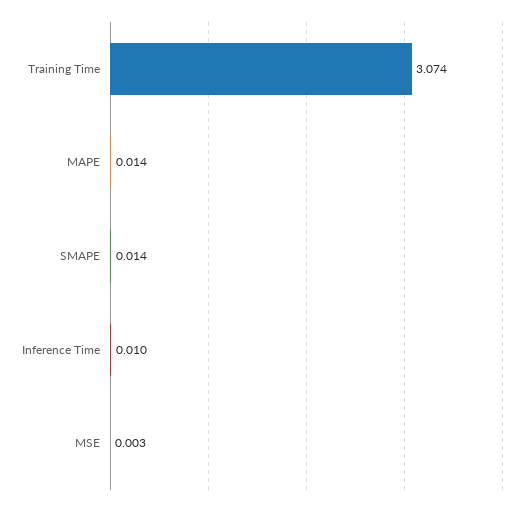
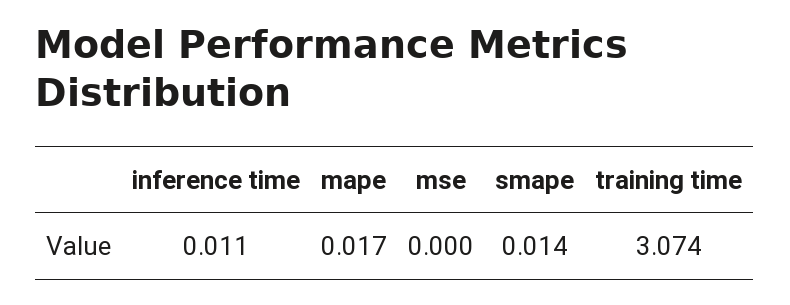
MAPE: 0.014 -> 0.017
Inference Time: 0.01 -> 0.011
MSE: 0.003 -> 0

